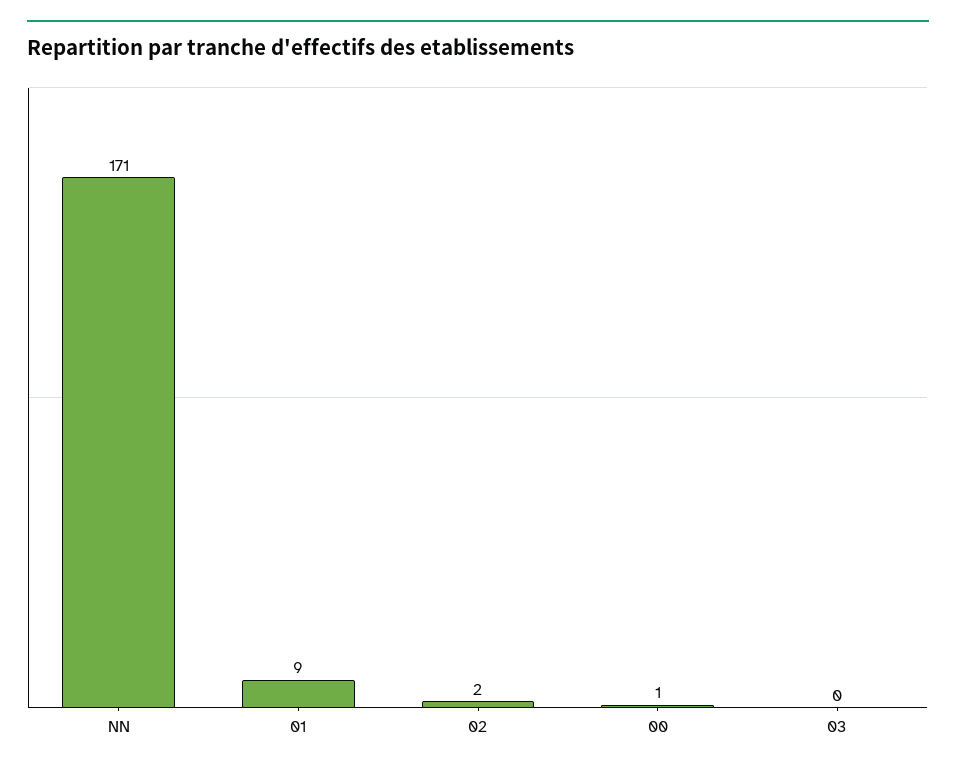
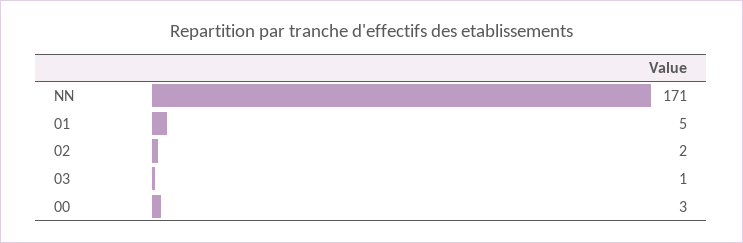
01: 9 -> 5
00: 1 -> 3
03: 0 -> 1

